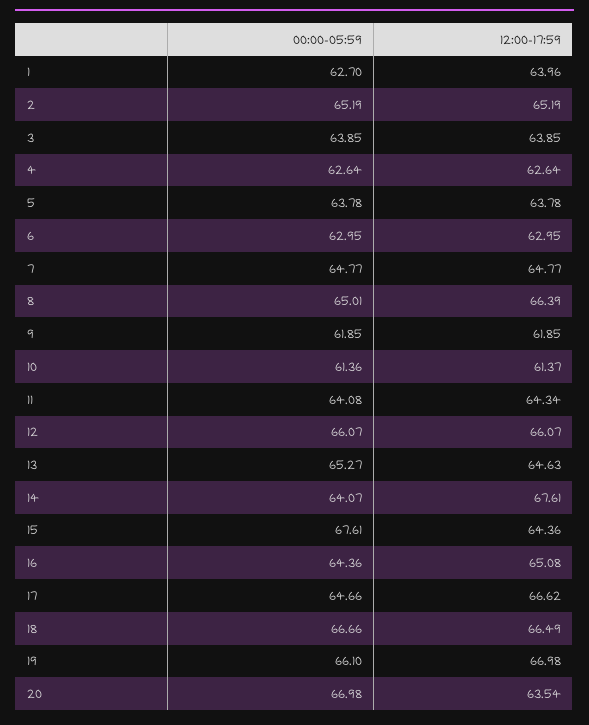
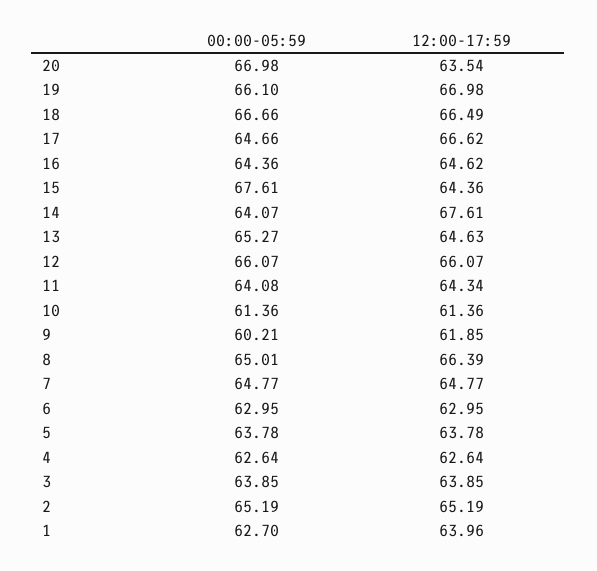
00:00-05:59, 9: 61.85 -> 60.21
12:00-17:59, 10: 61.37 -> 61.36
12:00-17:59, 16: 65.08 -> 64.62

